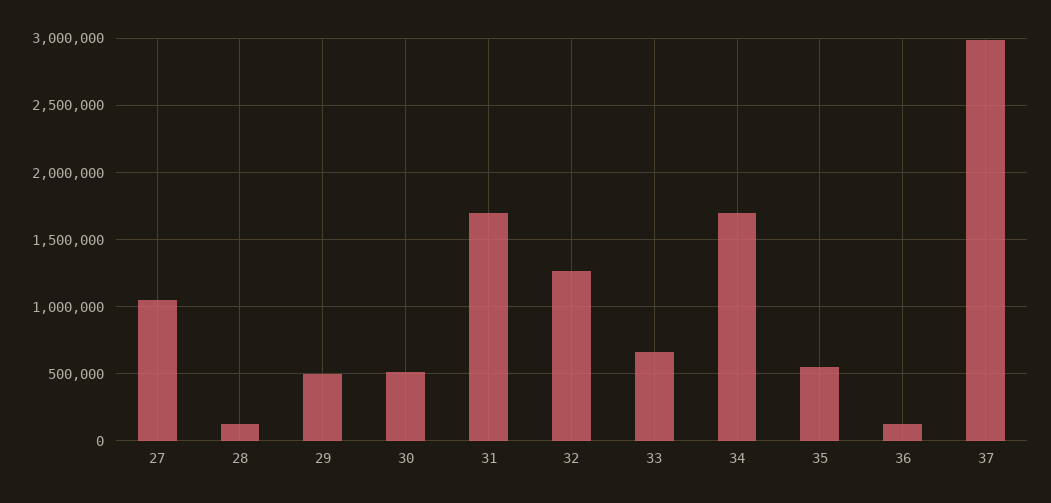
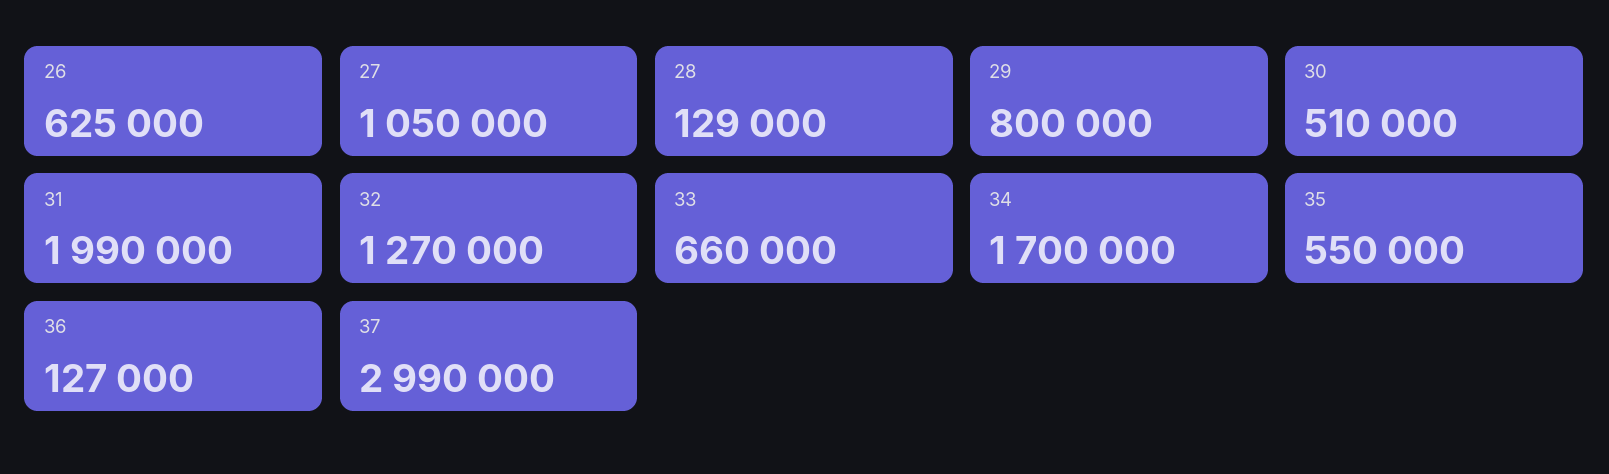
29: 500000 -> 800000
31: 1700000 -> 1990000
26: none -> 625000

